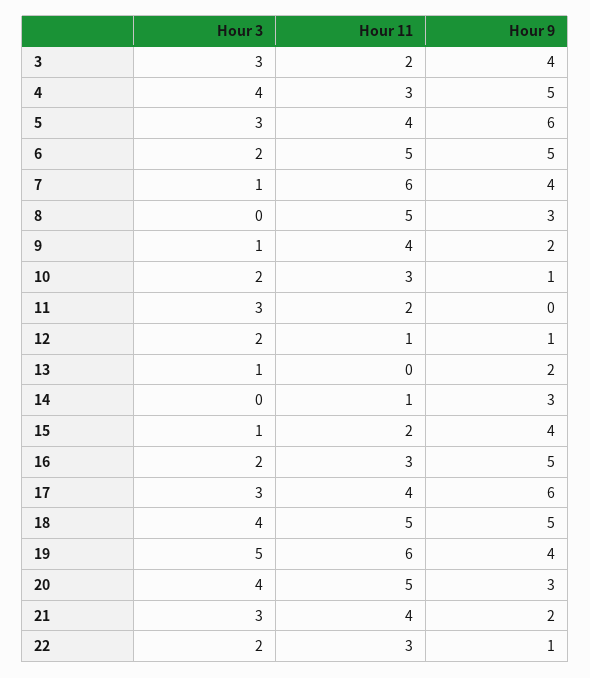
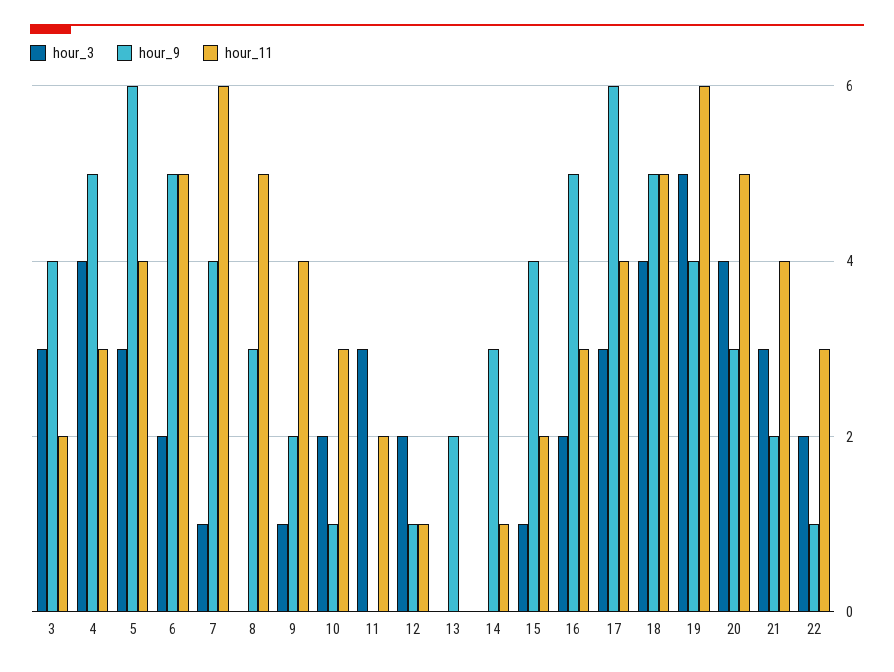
Hour 3, 13: 1 -> 0

